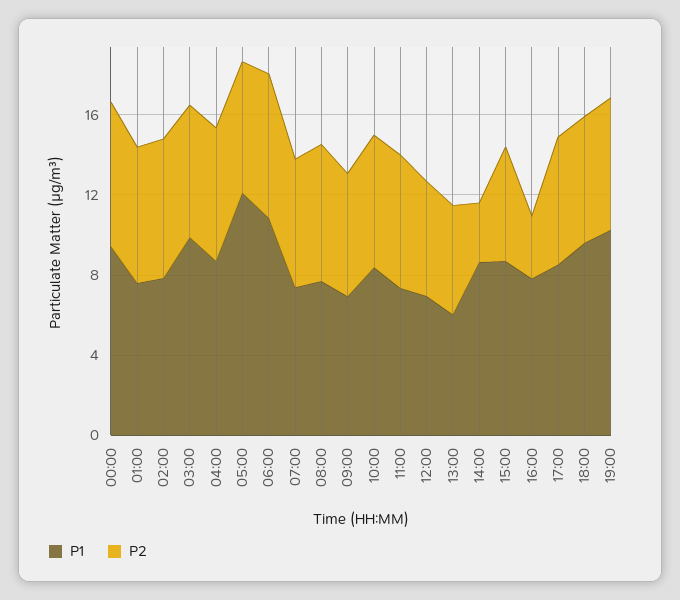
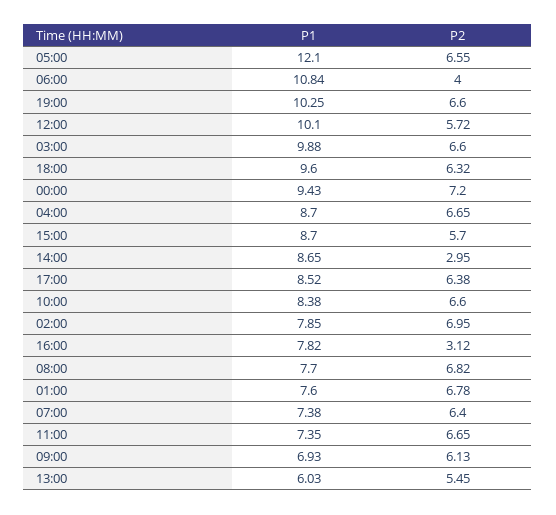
P2, 06:00: 7 -> 4
P1, 12:00: 7 -> 10.1

